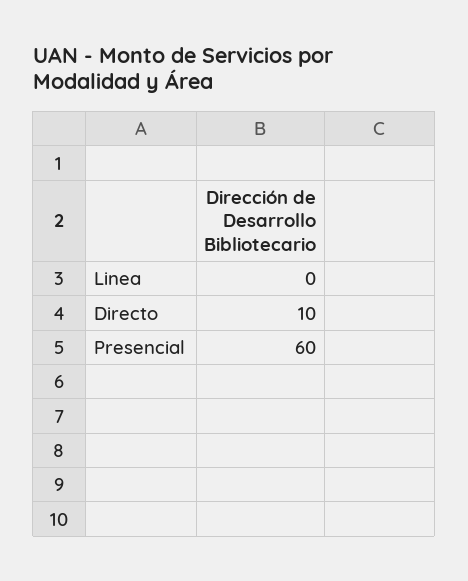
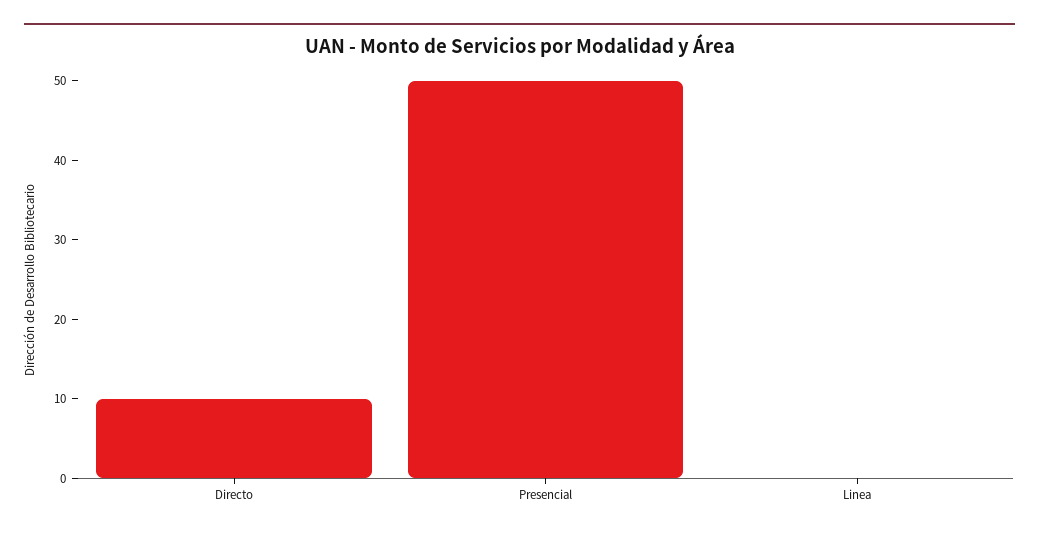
Presencial: 60 -> 50

